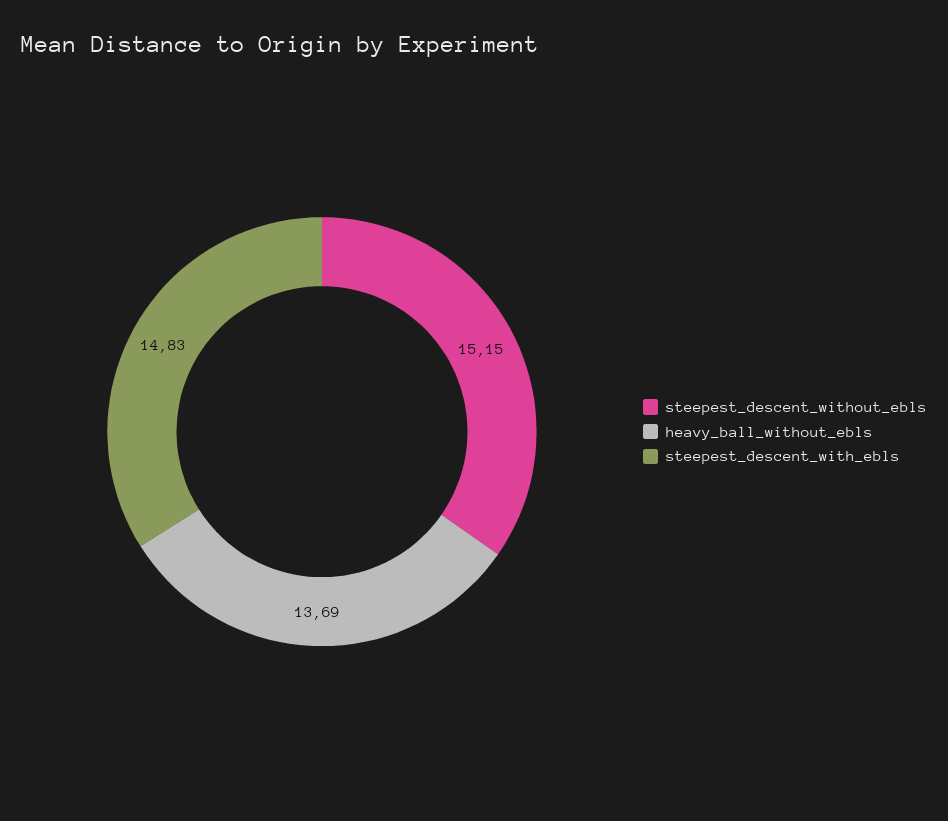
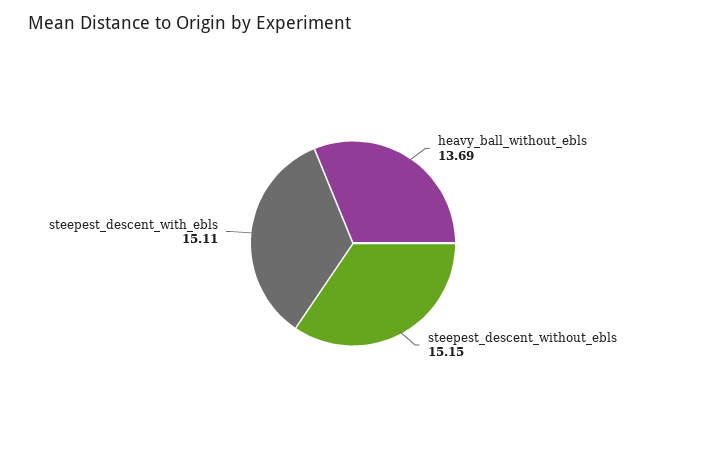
steepest_descent_with_ebls: 14.83 -> 15.11

